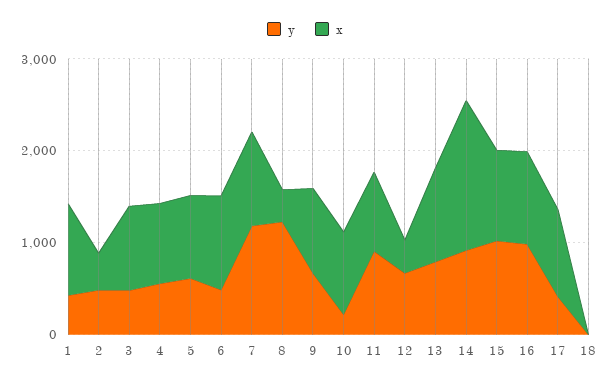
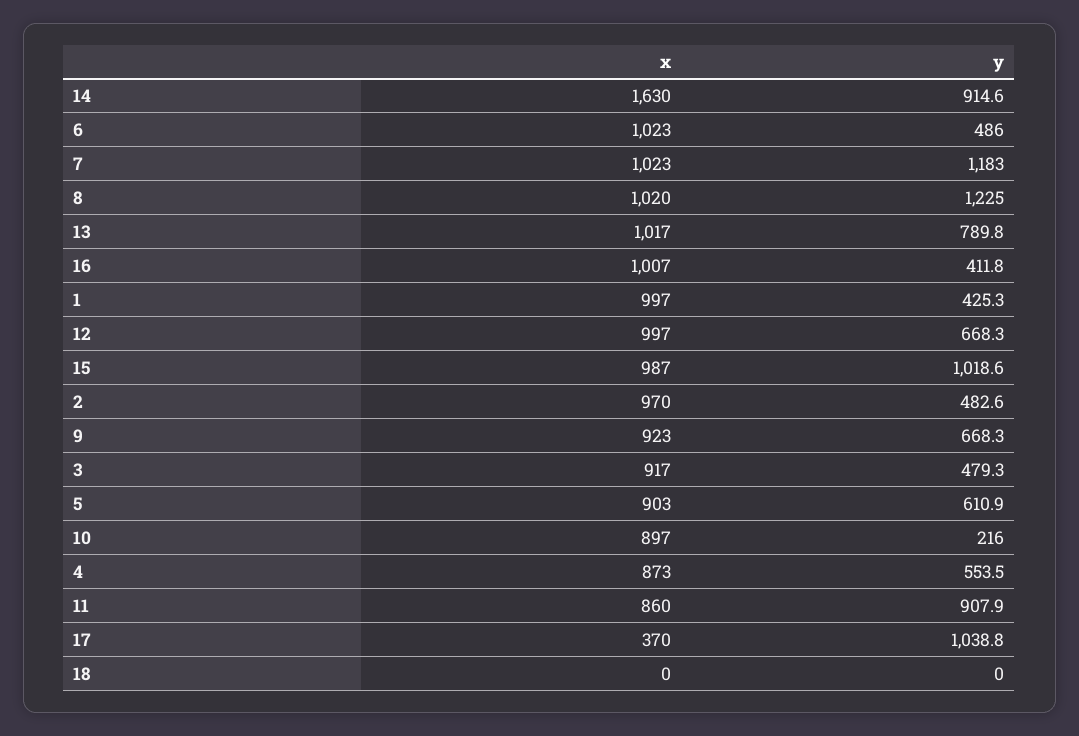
x, 2: 400 -> 970
x, 8: 400 -> 1020
x, 12: 400 -> 997
y, 16: 1000 -> 411.8
y, 17: 400 -> 1038.8
x, 17: 1000 -> 370

